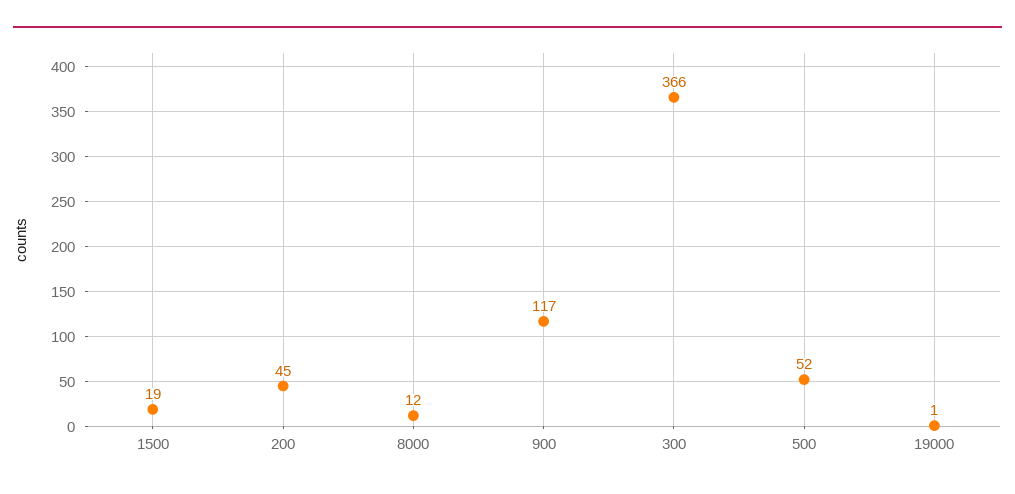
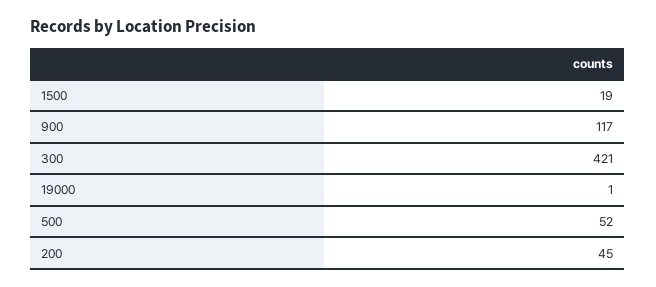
8000: 12 -> none
300: 366 -> 421

